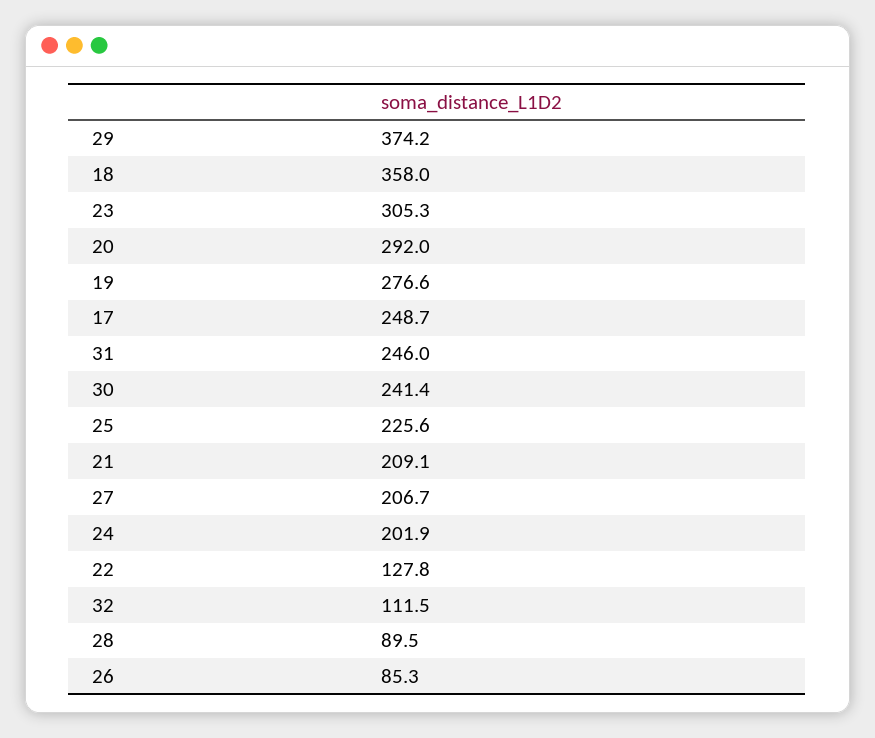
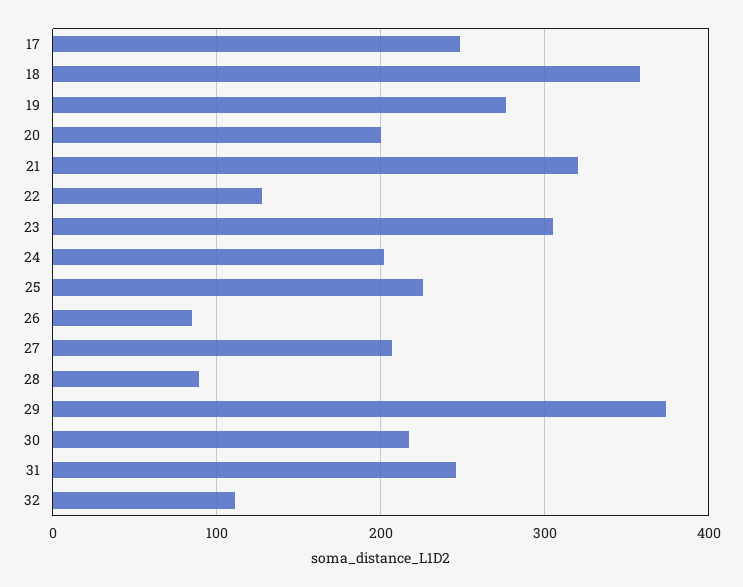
20: 292 -> 200
30: 241.4 -> 220
21: 209.1 -> 320

